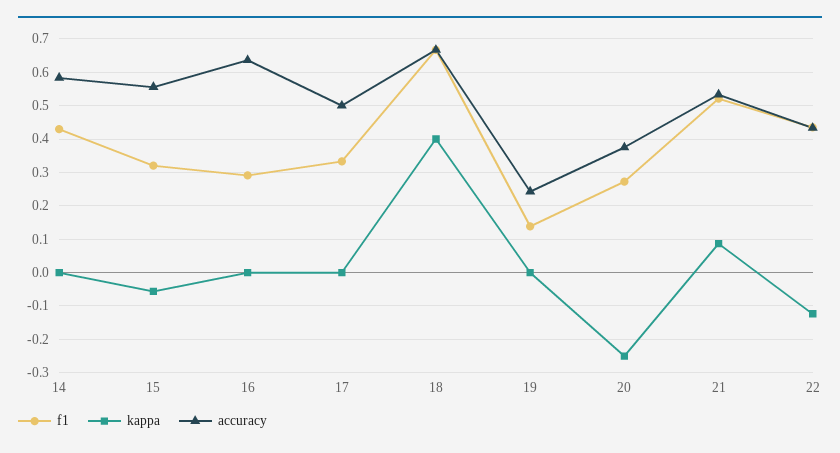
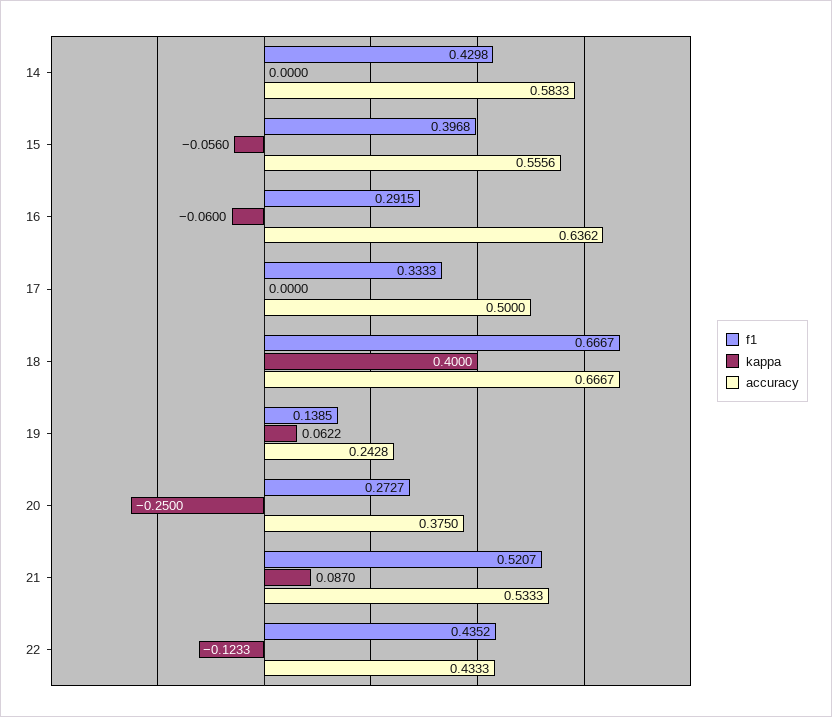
f1, 15: 0.32 -> 0.3968
kappa, 16: 0 -> -0.06
kappa, 19: 0 -> 0.0622

